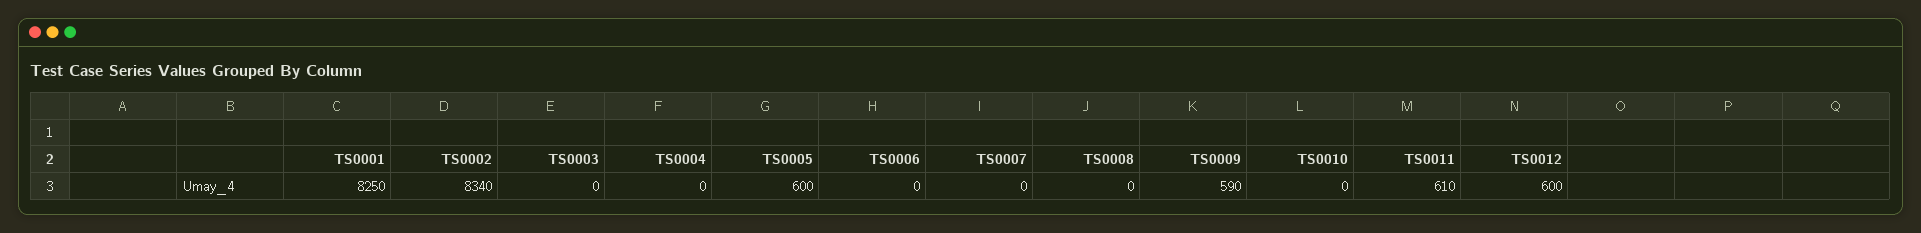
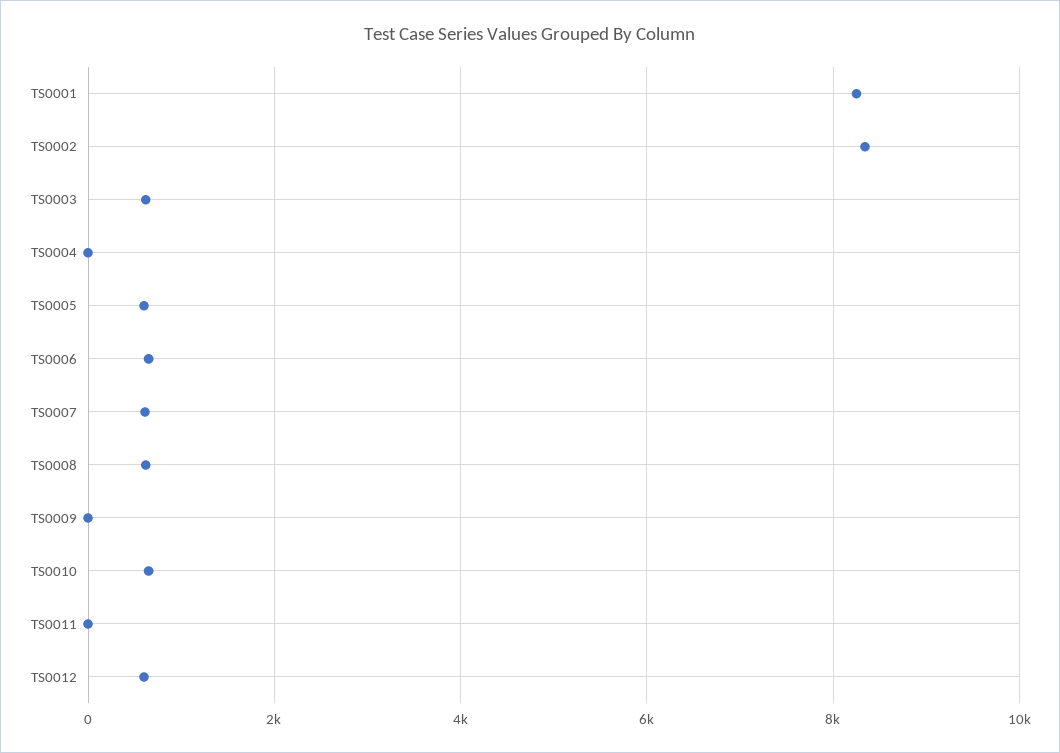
TS0003: 0 -> 600
TS0006: 0 -> 600
TS0007: 0 -> 600
TS0008: 0 -> 600
TS0009: 590 -> 0
TS0010: 0 -> 600
TS0011: 610 -> 0

